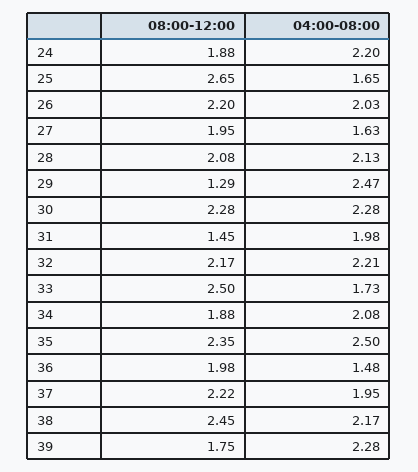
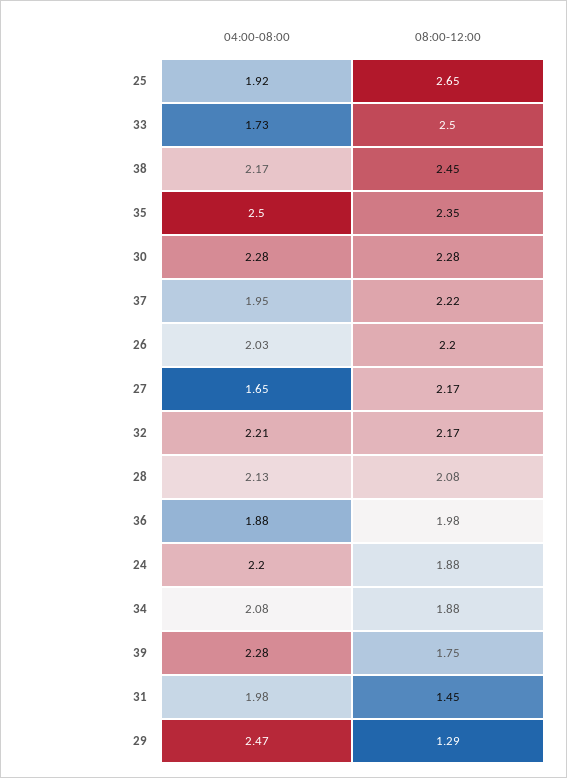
04:00-08:00, 25: 1.65 -> 1.92
08:00-12:00, 27: 1.95 -> 2.17
04:00-08:00, 27: 1.63 -> 1.65
04:00-08:00, 36: 1.48 -> 1.88

